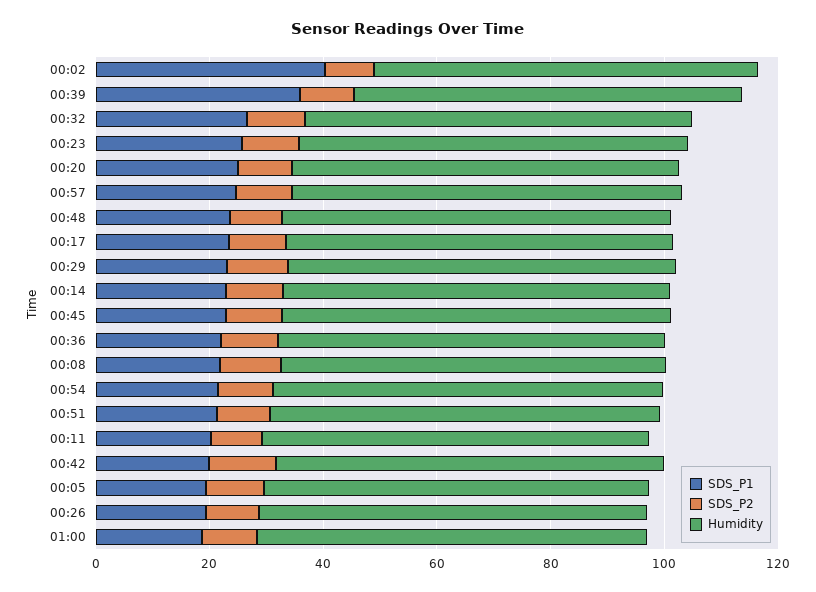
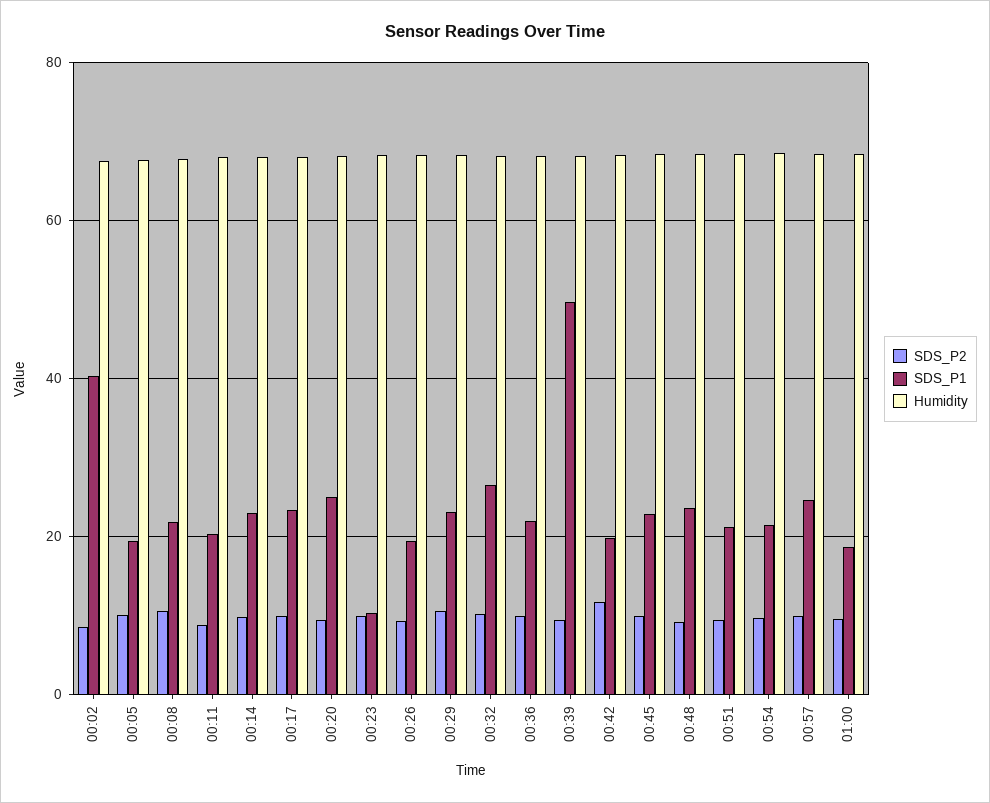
SDS_P1, 00:39: 35 -> 50
SDS_P1, 00:23: 25 -> 10

